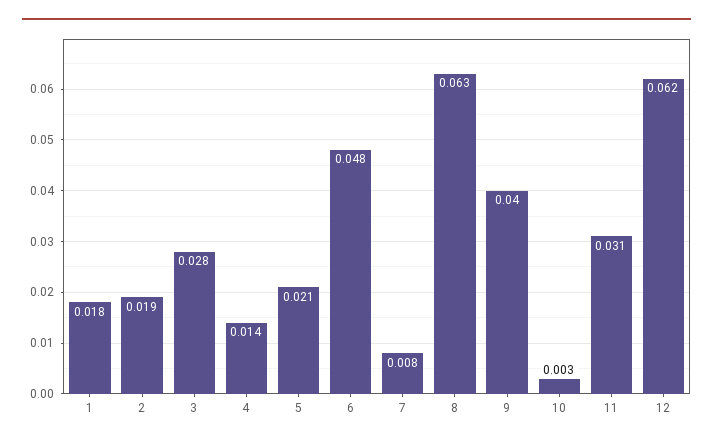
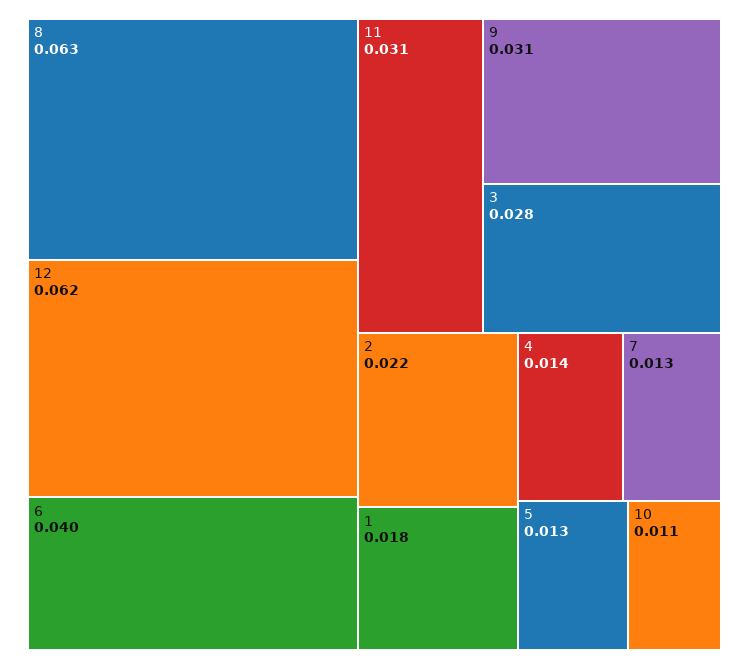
2: 0.019 -> 0.022
5: 0.021 -> 0.013
6: 0.048 -> 0.04
7: 0.008 -> 0.013
9: 0.04 -> 0.031
10: 0.003 -> 0.011

